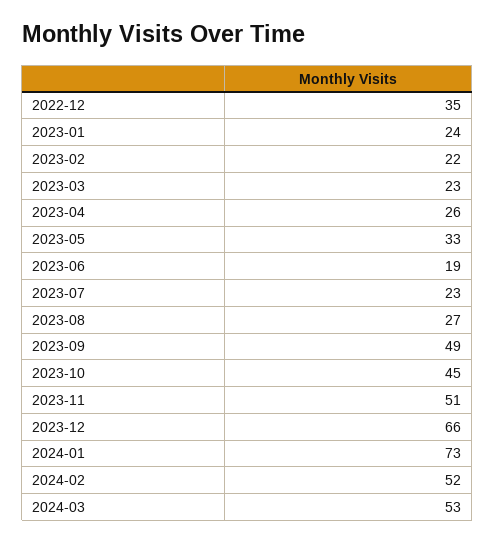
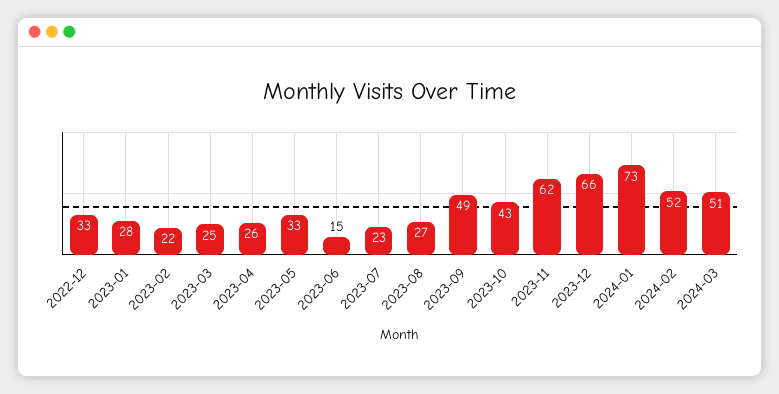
2022-12: 35 -> 33
2023-01: 24 -> 28
2023-03: 23 -> 25
2023-06: 19 -> 15
2023-10: 45 -> 43
2023-11: 51 -> 62
2024-03: 53 -> 51

